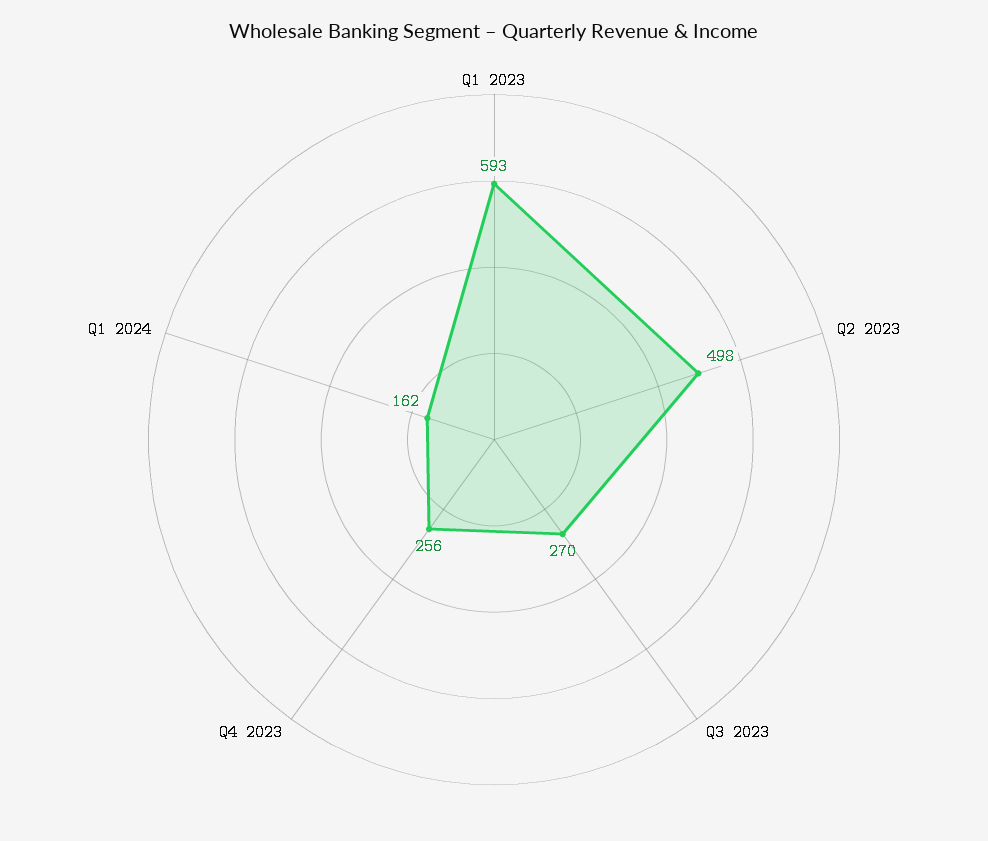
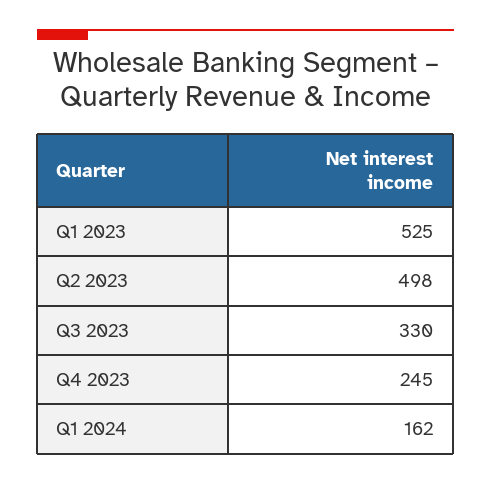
Q1 2023: 593 -> 525
Q3 2023: 270 -> 330
Q4 2023: 256 -> 245

